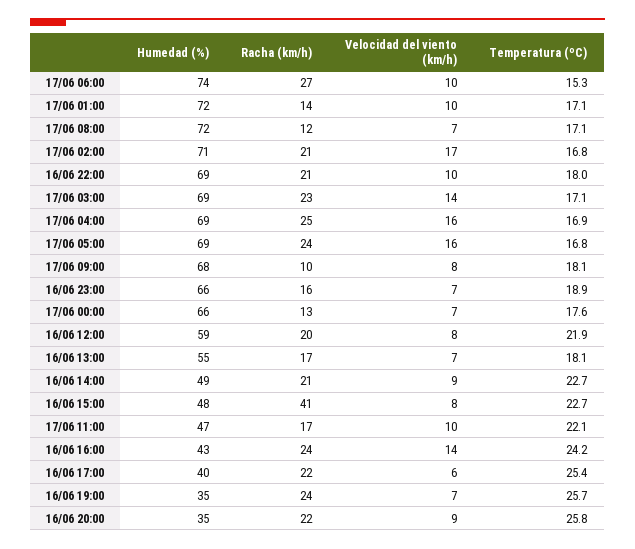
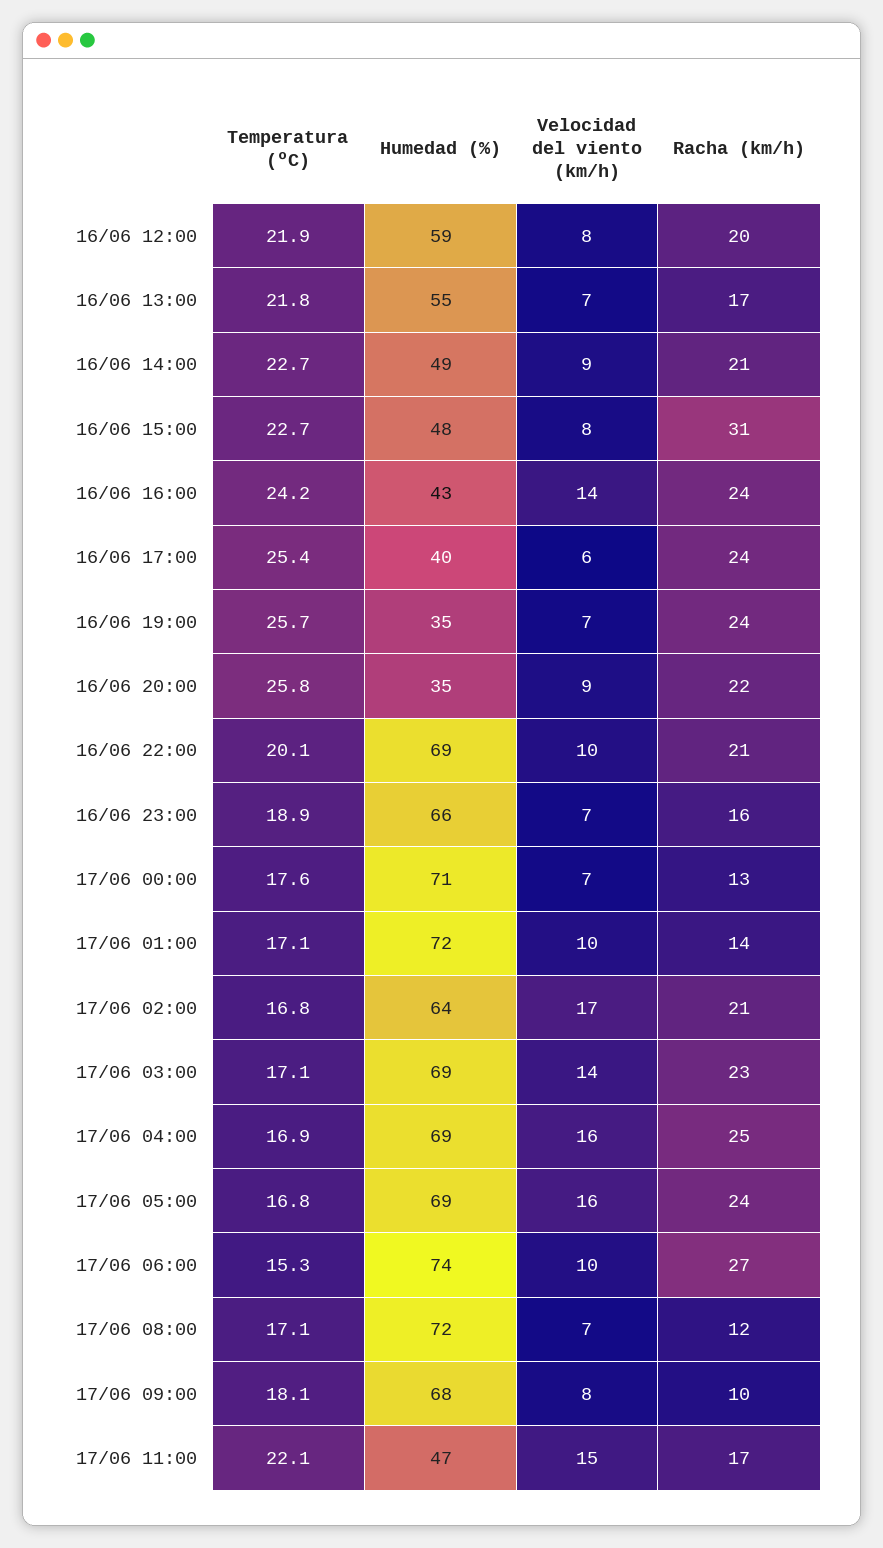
Humedad (%), 17/06 02:00: 71 -> 64
Temperatura (ºC), 16/06 22:00: 18 -> 20.1
Humedad (%), 17/06 00:00: 66 -> 71
Temperatura (ºC), 16/06 13:00: 18.1 -> 21.8
Racha (km/h), 16/06 15:00: 41 -> 31
Velocidad del viento (km/h), 17/06 11:00: 10 -> 15
Racha (km/h), 16/06 17:00: 22 -> 24

